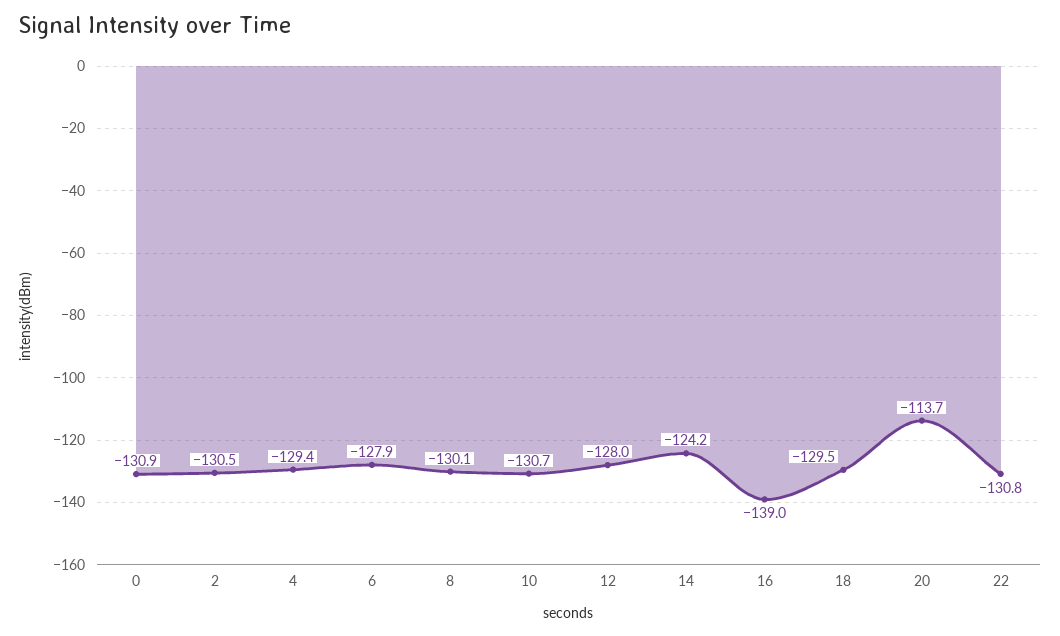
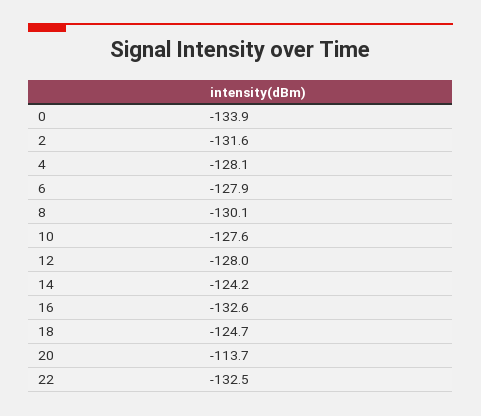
0: -130.9 -> -133.9
2: -130.5 -> -131.6
4: -129.4 -> -128.1
10: -130.7 -> -127.6
16: -139 -> -132.6
18: -129.5 -> -124.7
22: -130.8 -> -132.5

